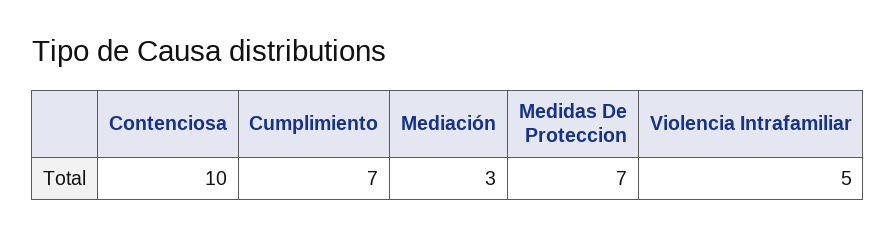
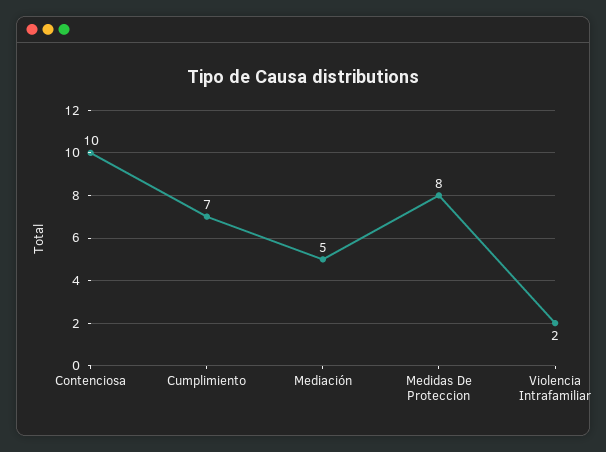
Mediación: 3 -> 5
Medidas De Proteccion: 7 -> 8
Violencia Intrafamiliar: 5 -> 2

